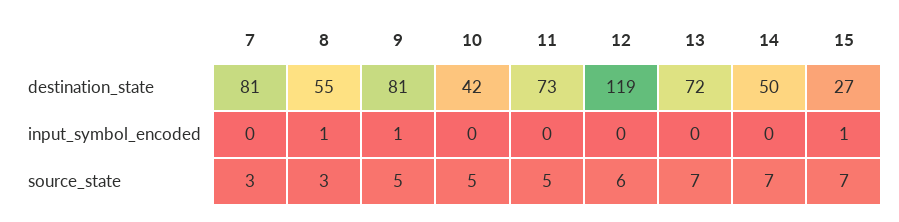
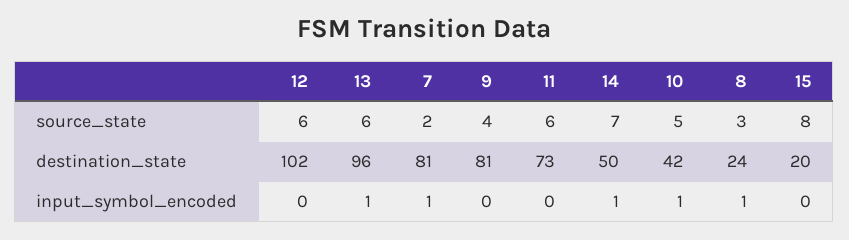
8, destination_state: 55 -> 24
12, destination_state: 119 -> 102
13, destination_state: 72 -> 96
15, destination_state: 27 -> 20
7, input_symbol_encoded: 0 -> 1
9, input_symbol_encoded: 1 -> 0
10, input_symbol_encoded: 0 -> 1
13, input_symbol_encoded: 0 -> 1
14, input_symbol_encoded: 0 -> 1
15, input_symbol_encoded: 1 -> 0
7, source_state: 3 -> 2
9, source_state: 5 -> 4
11, source_state: 5 -> 6
13, source_state: 7 -> 6
15, source_state: 7 -> 8

